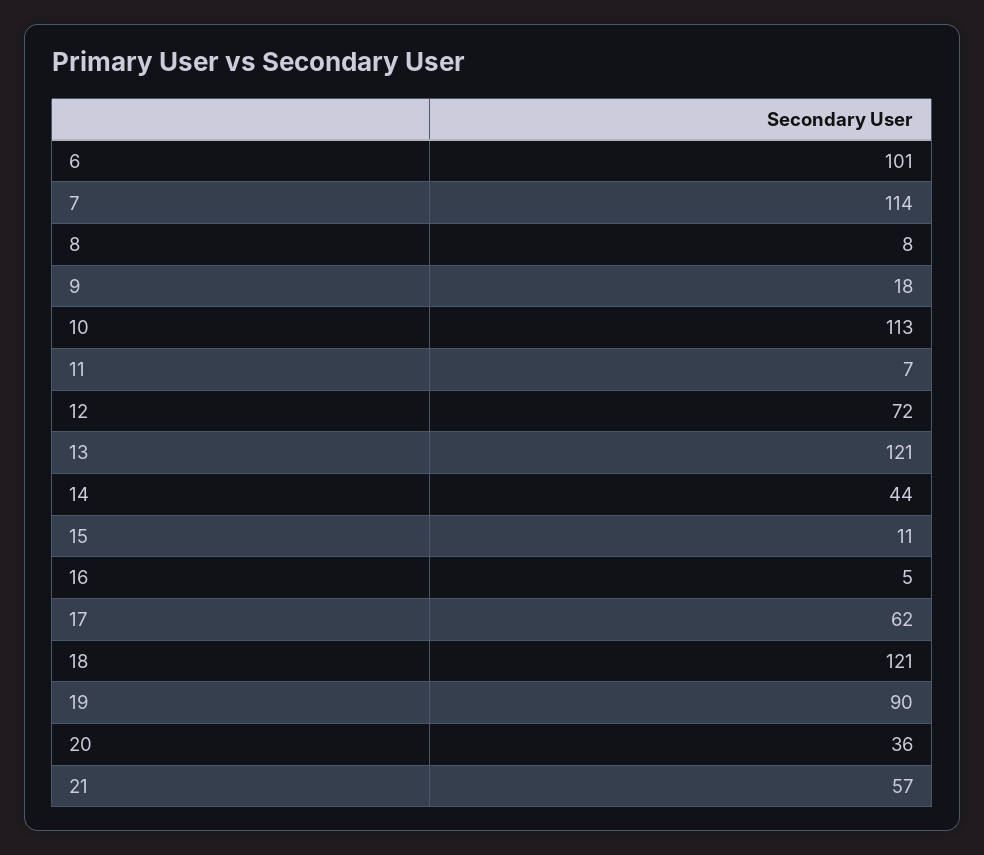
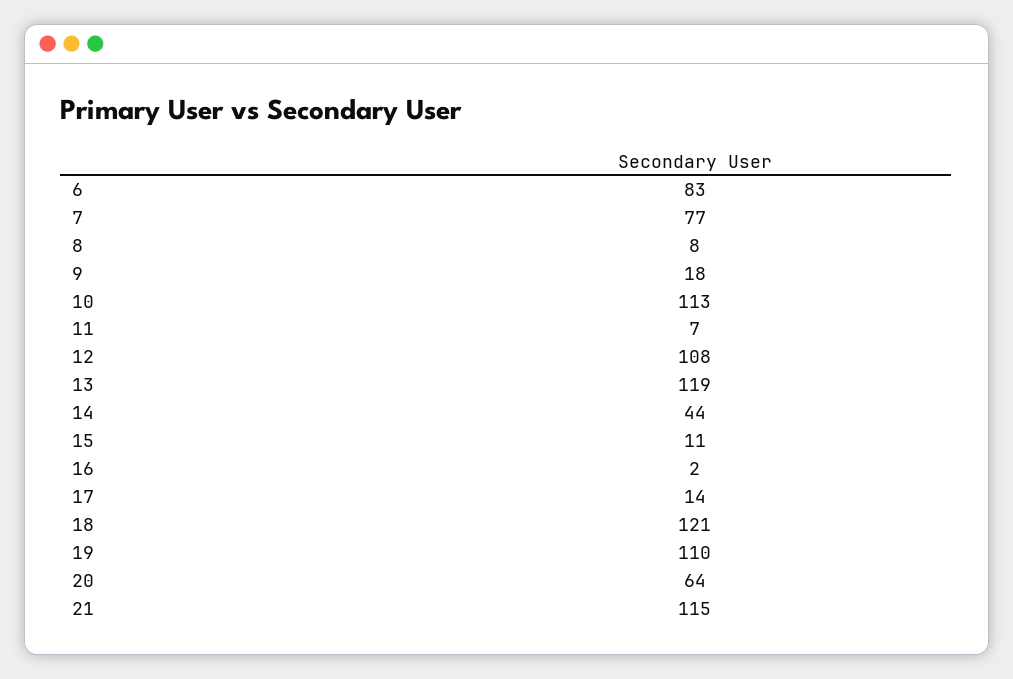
6: 101 -> 83
7: 114 -> 77
12: 72 -> 108
13: 121 -> 119
16: 5 -> 2
17: 62 -> 14
19: 90 -> 110
20: 36 -> 64
21: 57 -> 115

